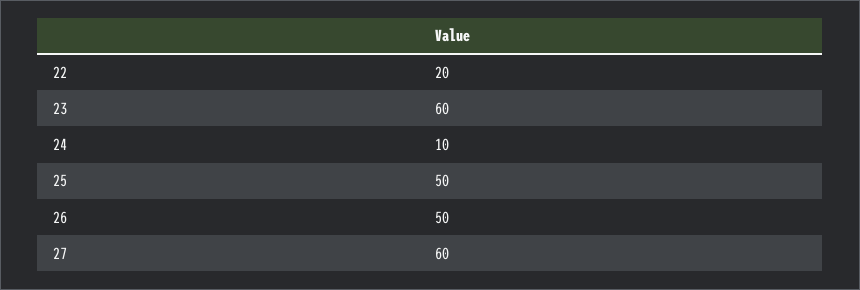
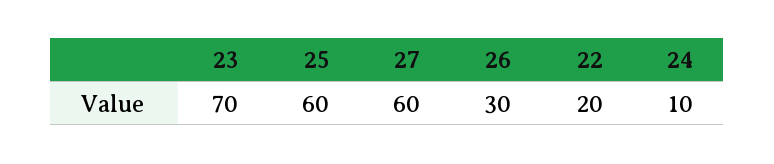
23: 60 -> 70
25: 50 -> 60
26: 50 -> 30

